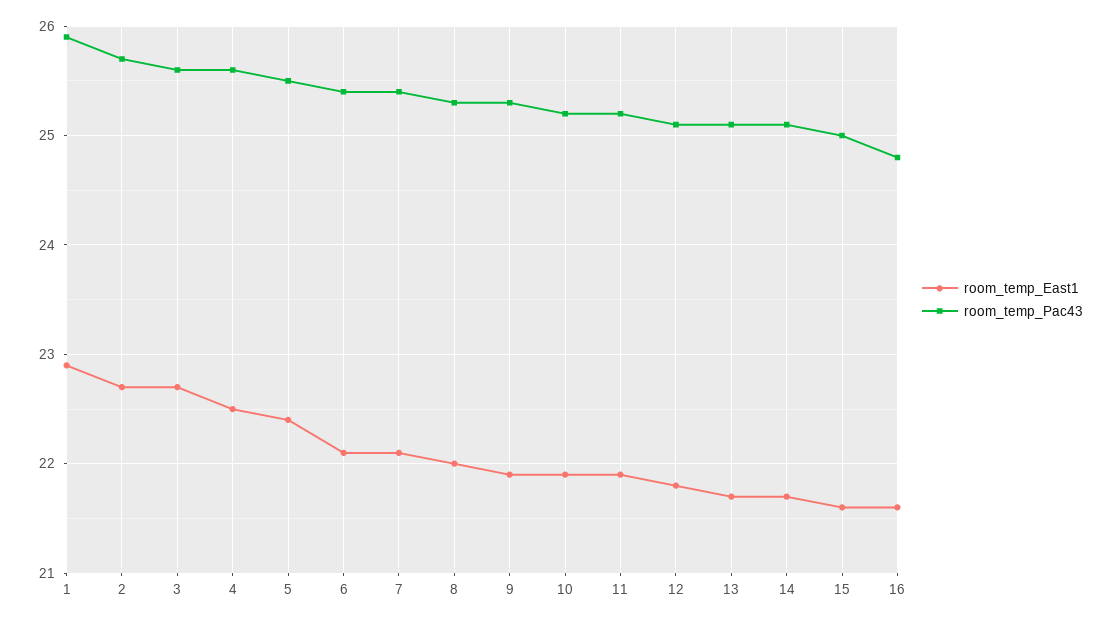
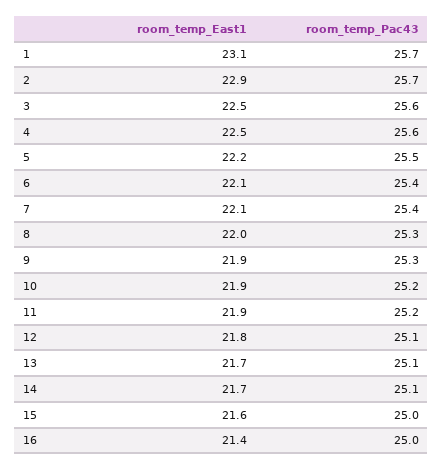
room_temp_East1, 1: 22.9 -> 23.1
room_temp_Pac43, 1: 25.9 -> 25.7
room_temp_East1, 2: 22.7 -> 22.9
room_temp_East1, 3: 22.7 -> 22.5
room_temp_East1, 5: 22.4 -> 22.2
room_temp_East1, 16: 21.6 -> 21.4
room_temp_Pac43, 16: 24.8 -> 25

